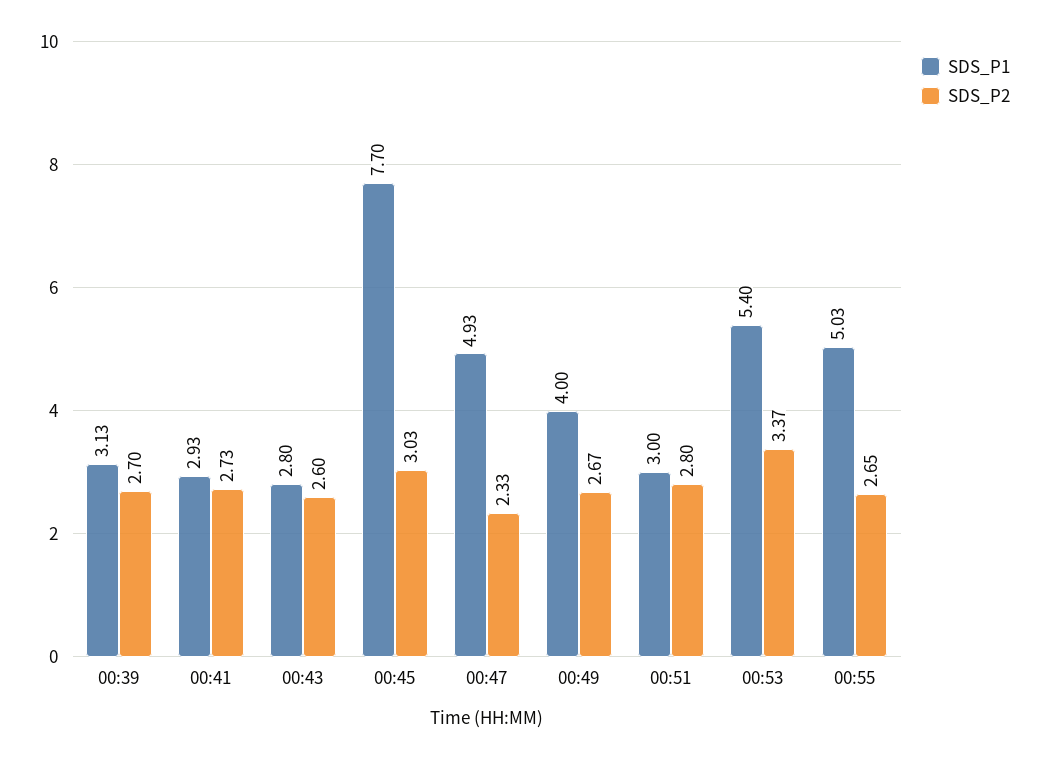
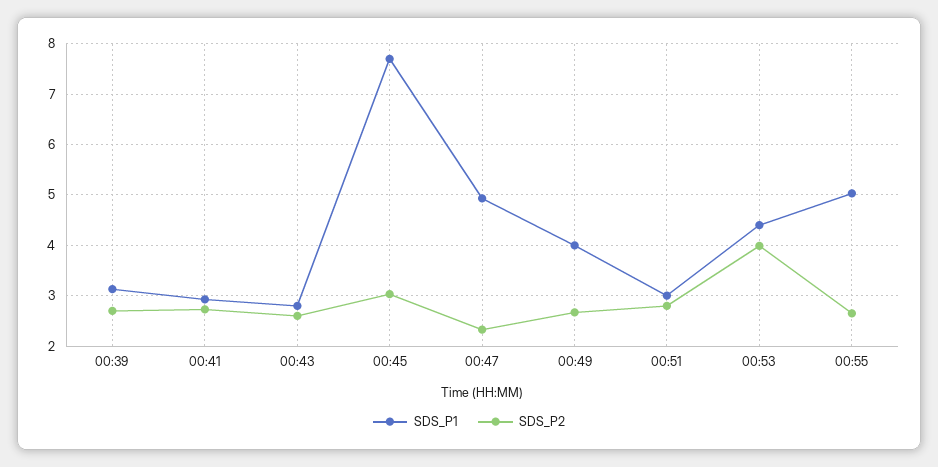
SDS_P1, 00:53: 5.4 -> 4.4
SDS_P2, 00:53: 3.37 -> 4

